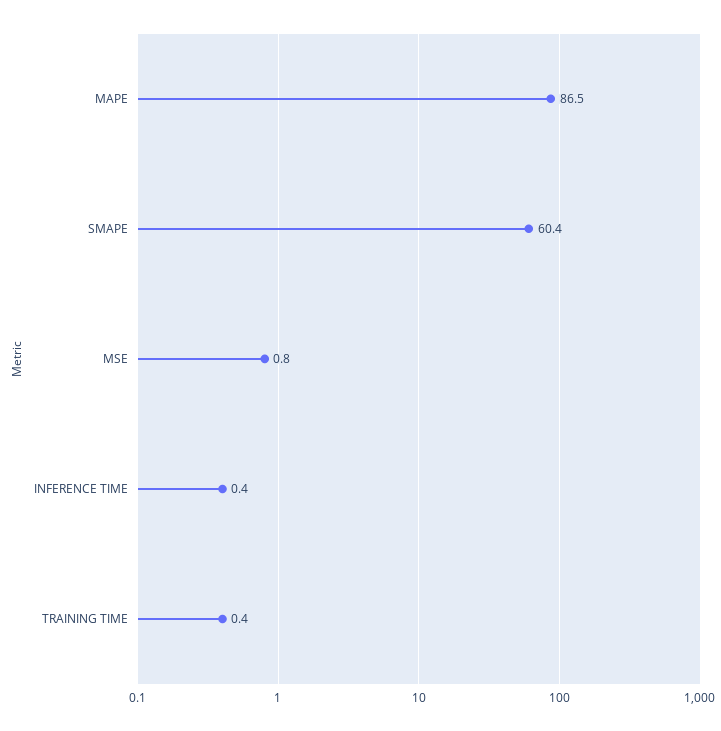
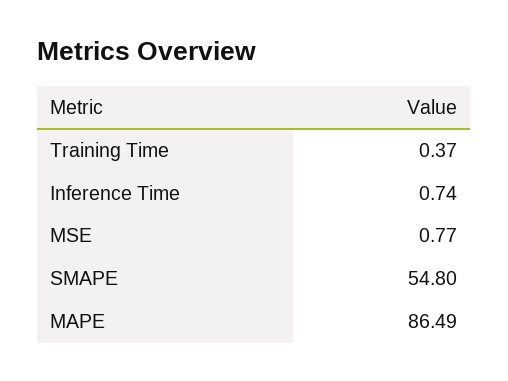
SMAPE: 60.4 -> 54.8
INFERENCE TIME: 0.4 -> 0.74

